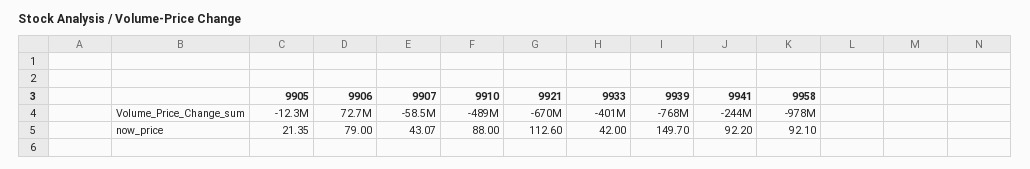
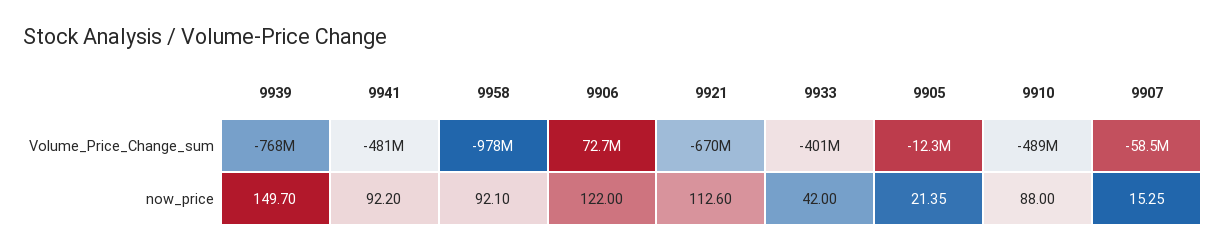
9941, Volume_Price_Change_sum: -244000000 -> -481000000
9906, now_price: 79 -> 122
9907, now_price: 43.07 -> 15.25

